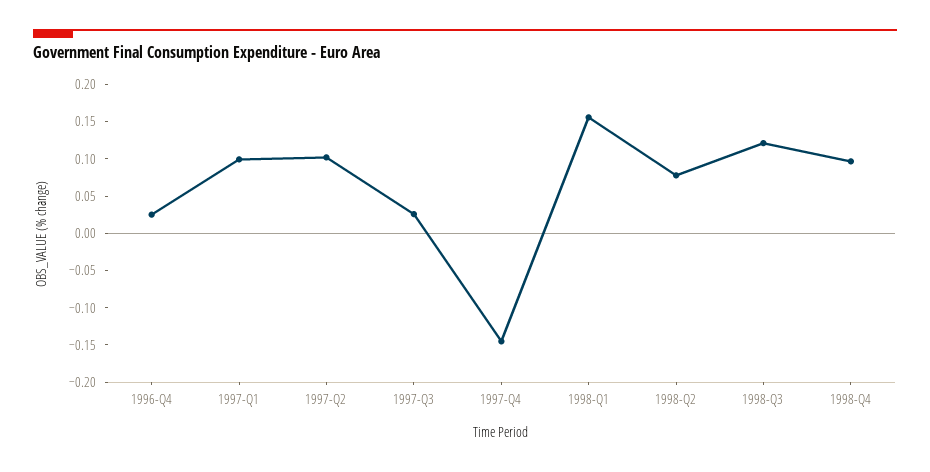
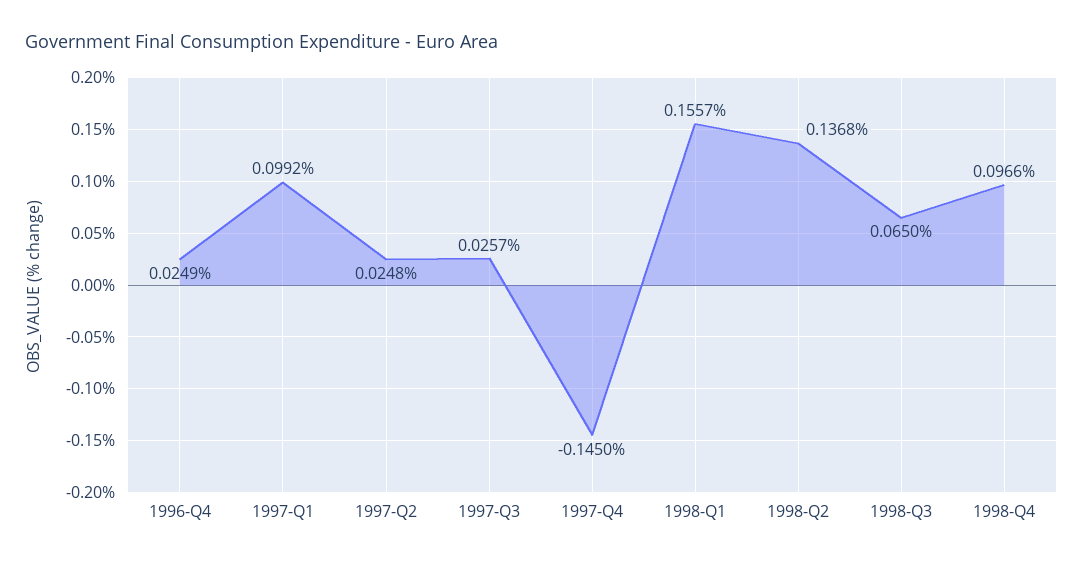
1997-Q2: 0.1 -> 0.0248
1998-Q2: 0.075 -> 0.1368
1998-Q3: 0.125 -> 0.065

